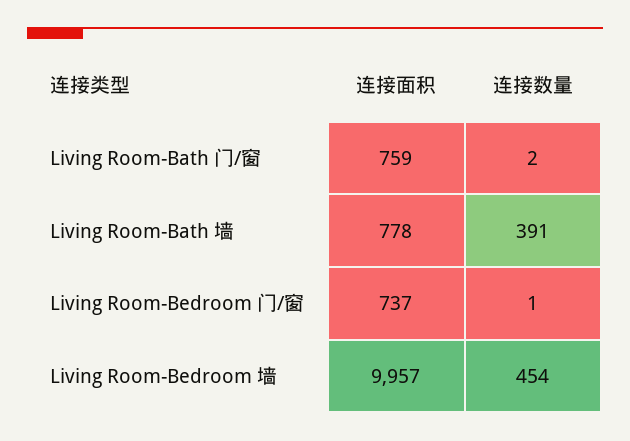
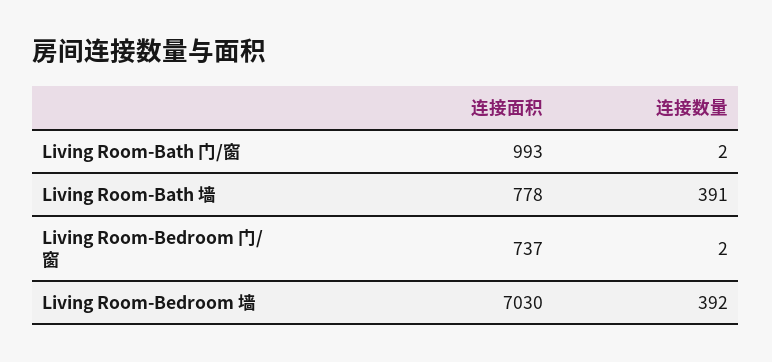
连接面积, Living Room-Bath 门/窗: 759 -> 993
连接数量, Living Room-Bedroom 门/窗: 1 -> 2
连接面积, Living Room-Bedroom 墙: 9957 -> 7030
连接数量, Living Room-Bedroom 墙: 454 -> 392

